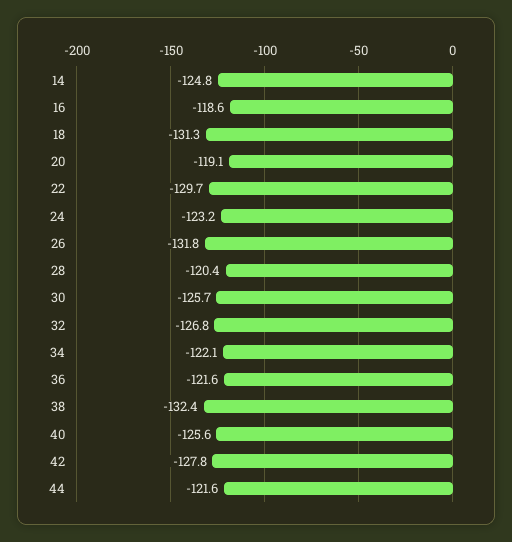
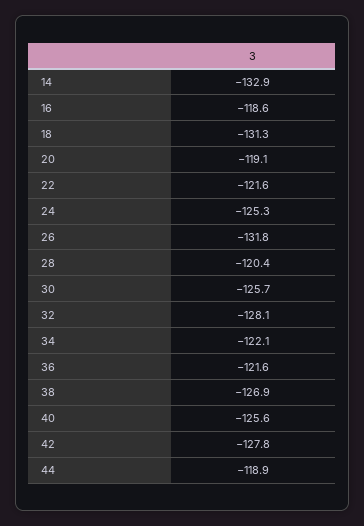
14: -124.8 -> -132.9
22: -129.7 -> -121.6
24: -123.2 -> -125.3
32: -126.8 -> -128.1
38: -132.4 -> -126.9
44: -121.6 -> -118.9

